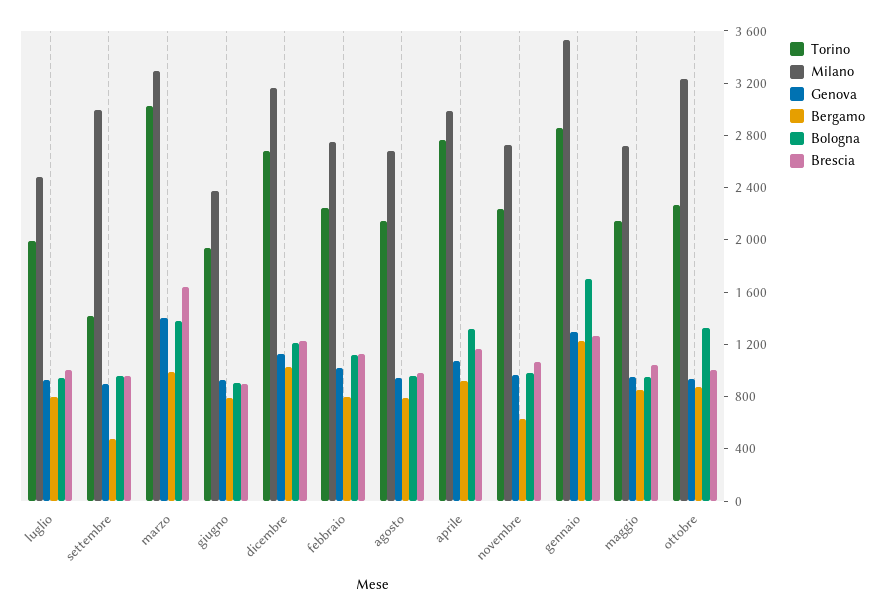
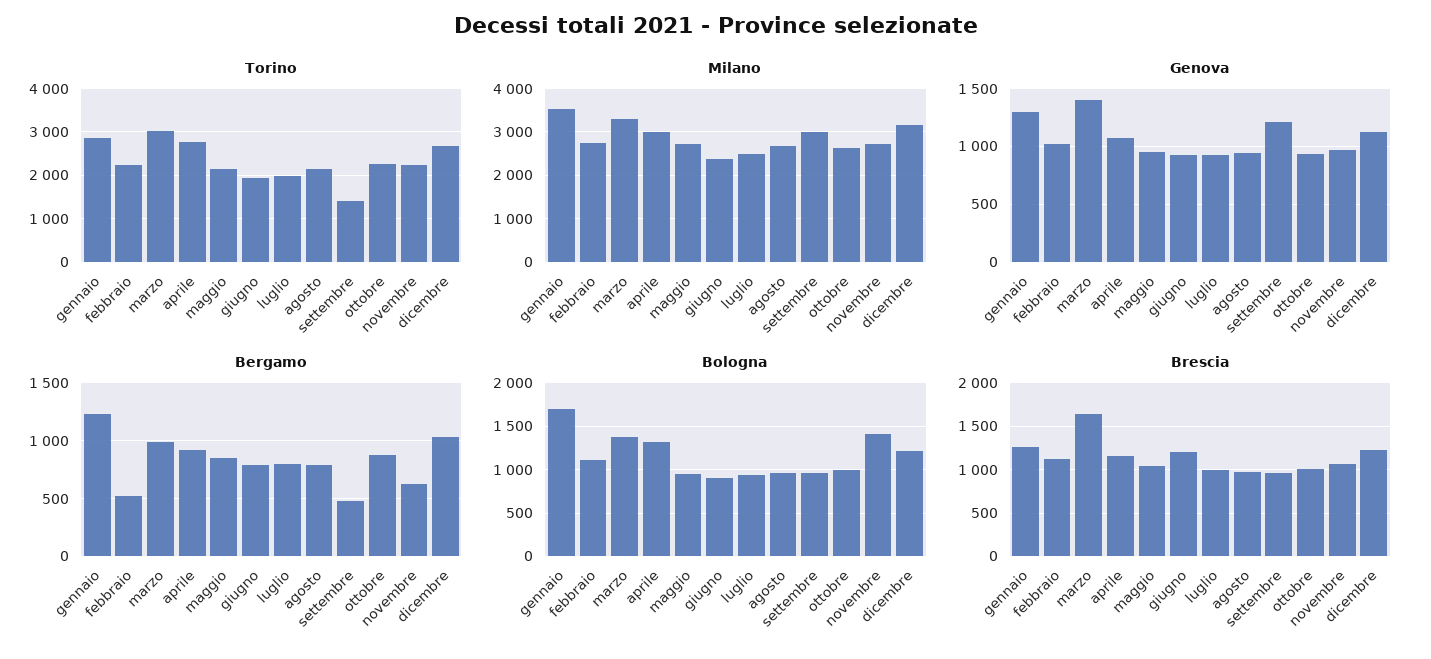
Genova, settembre: 900 -> 1200
Brescia, giugno: 900 -> 1200
Bergamo, febbraio: 800 -> 500
Bologna, novembre: 1000 -> 1400
Milano, ottobre: 3200 -> 2600
Bologna, ottobre: 1300 -> 1000

